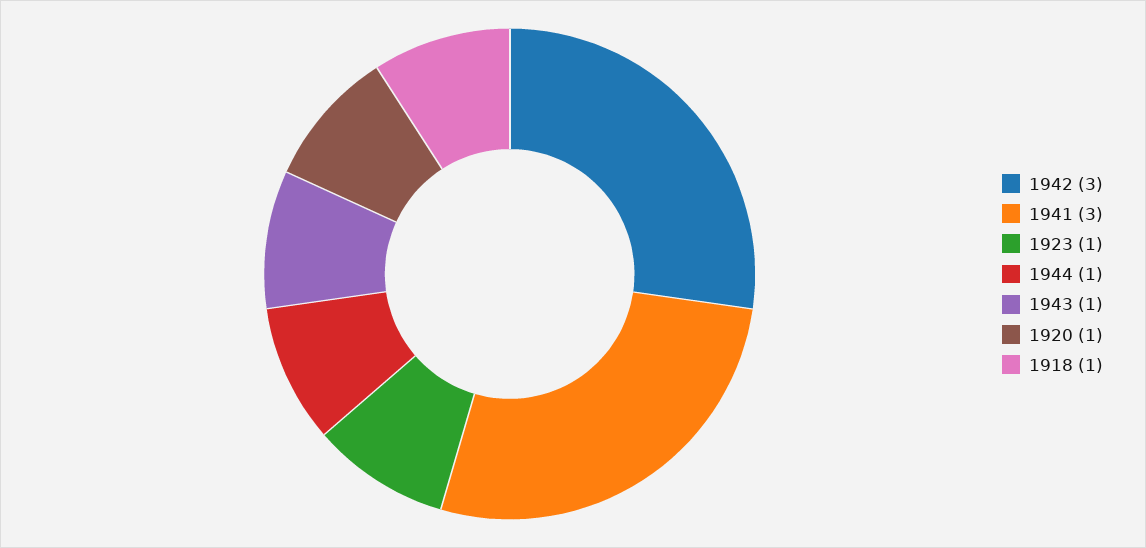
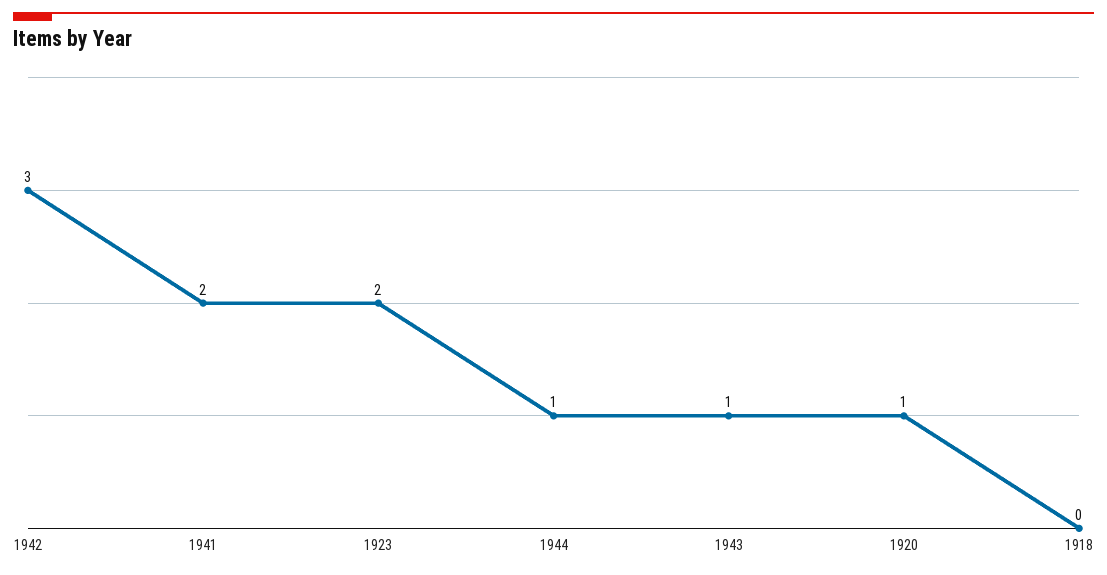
1941: 3 -> 2
1923: 1 -> 2
1918: 1 -> 0

